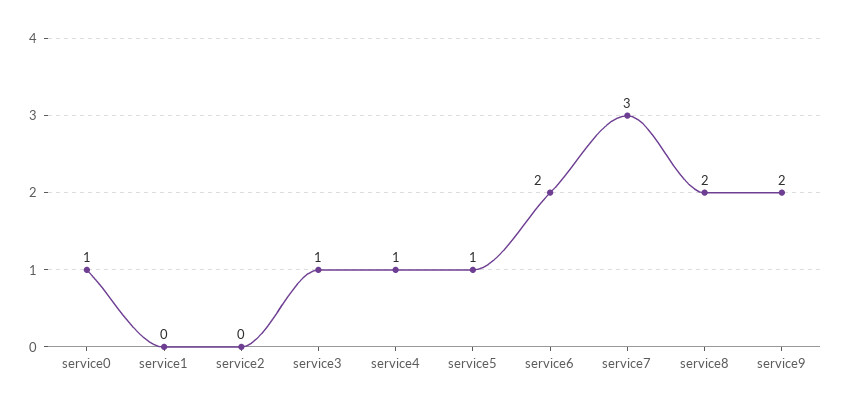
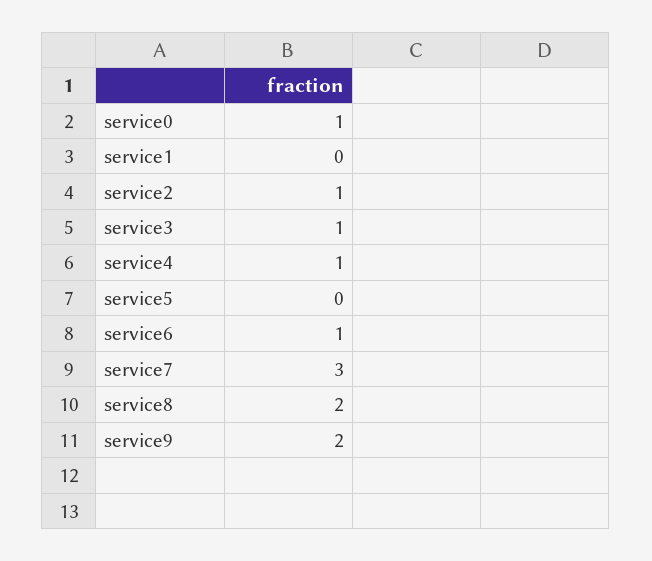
service2: 0 -> 1
service5: 1 -> 0
service6: 2 -> 1

